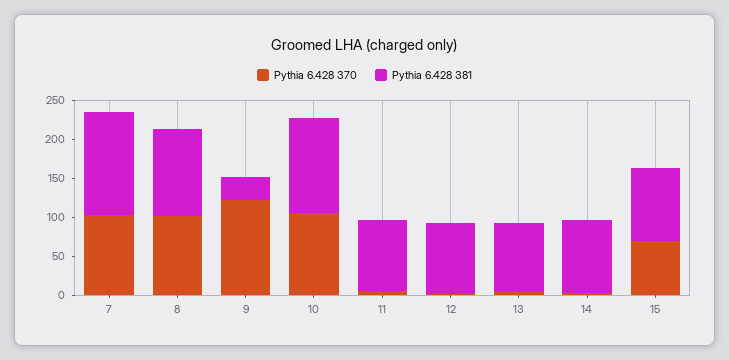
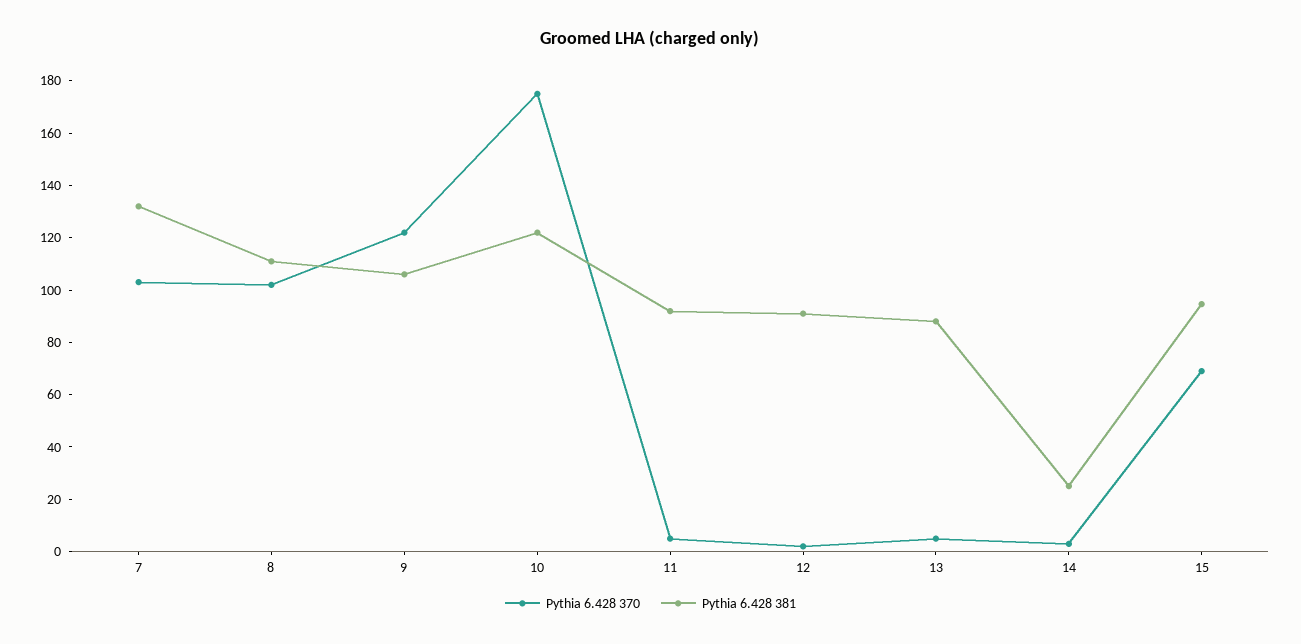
Pythia 6.428 381, 9: 25 -> 105
Pythia 6.428 370, 10: 100 -> 175
Pythia 6.428 381, 14: 100 -> 25

